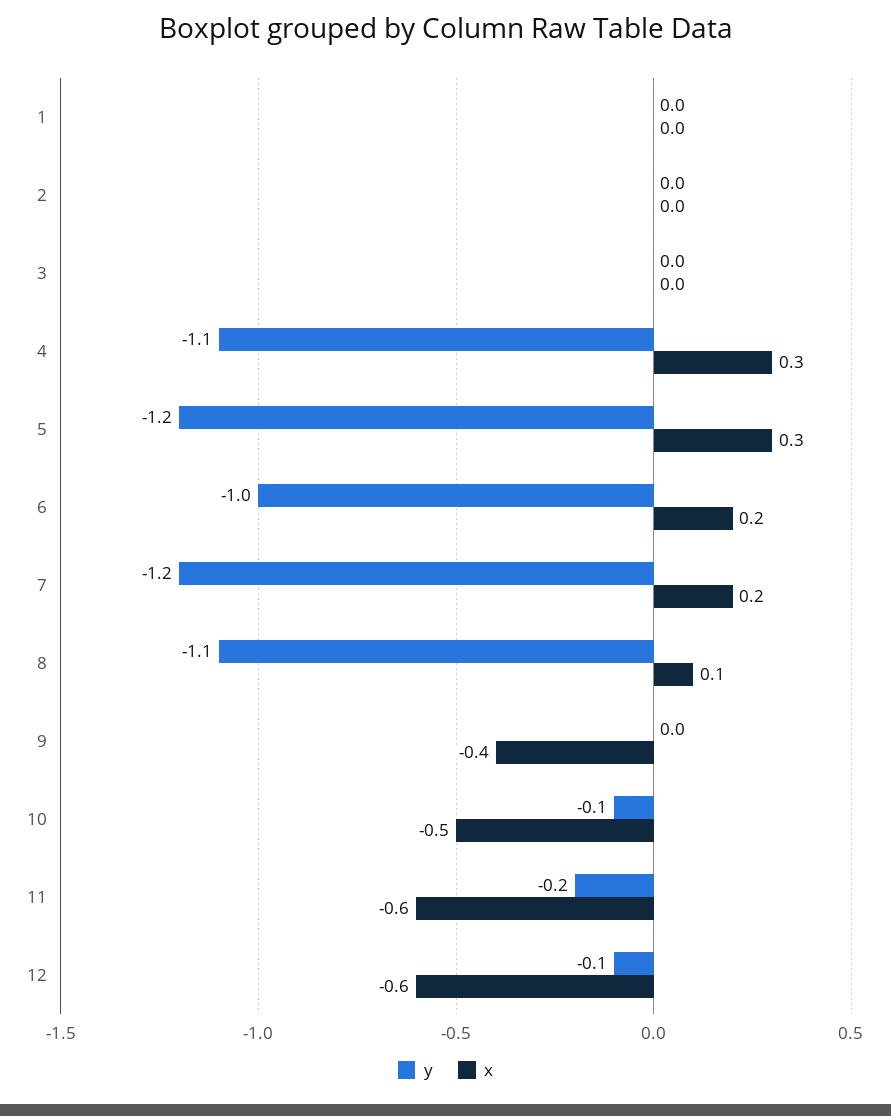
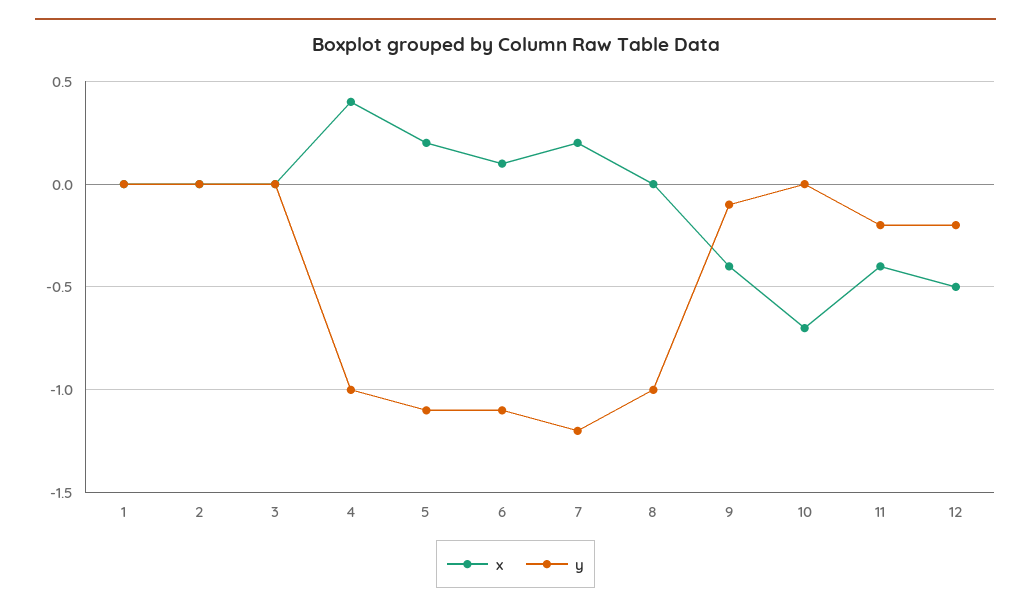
y, 4: -1.1 -> -1
x, 4: 0.3 -> 0.4
y, 5: -1.2 -> -1.1
x, 5: 0.3 -> 0.2
y, 6: -1 -> -1.1
x, 6: 0.2 -> 0.1
y, 8: -1.1 -> -1
x, 8: 0.1 -> 0
y, 9: 0 -> -0.1
y, 10: -0.1 -> 0
x, 10: -0.5 -> -0.7
x, 11: -0.6 -> -0.4
y, 12: -0.1 -> -0.2
x, 12: -0.6 -> -0.5

